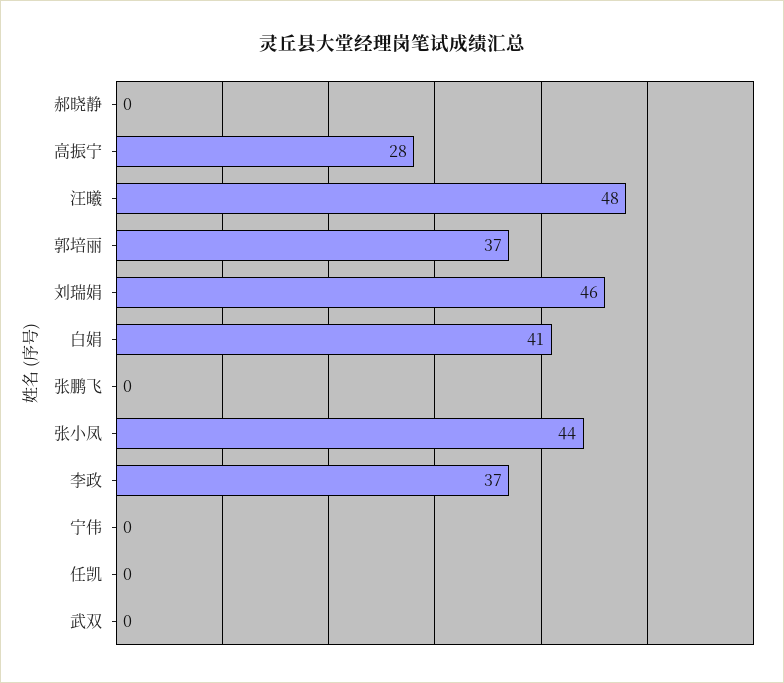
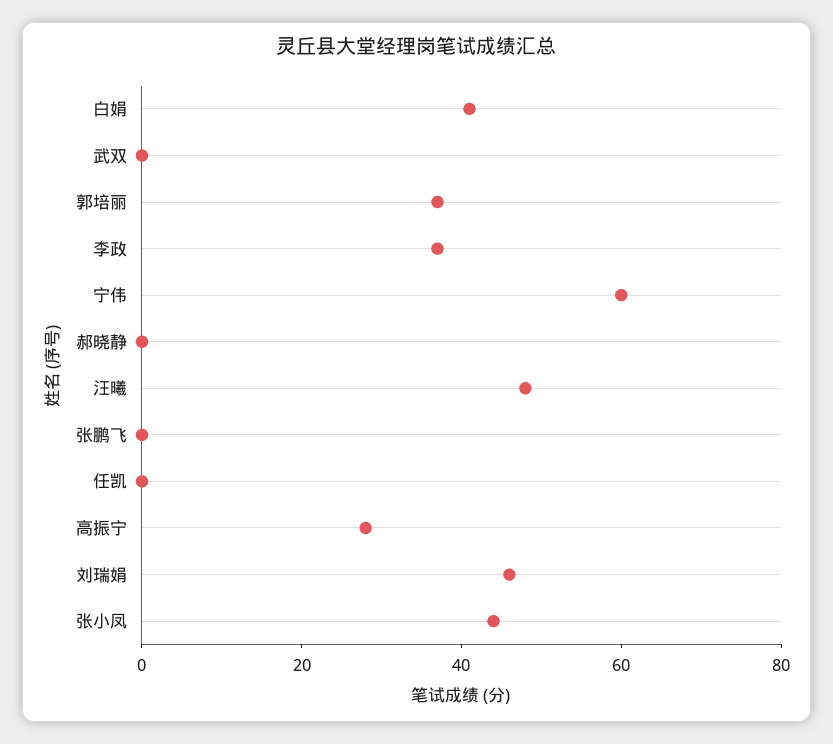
宁伟: 0 -> 60

